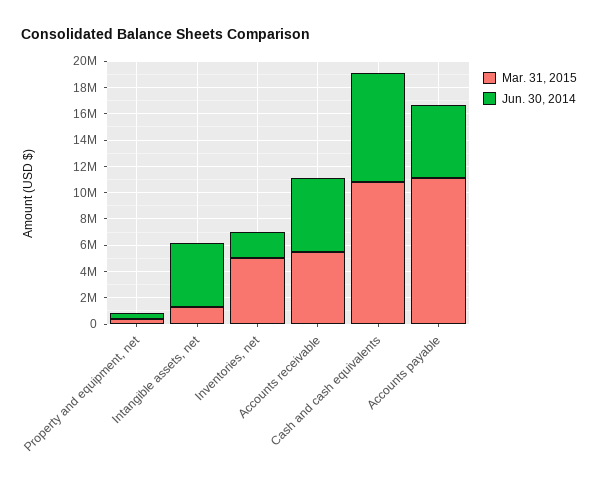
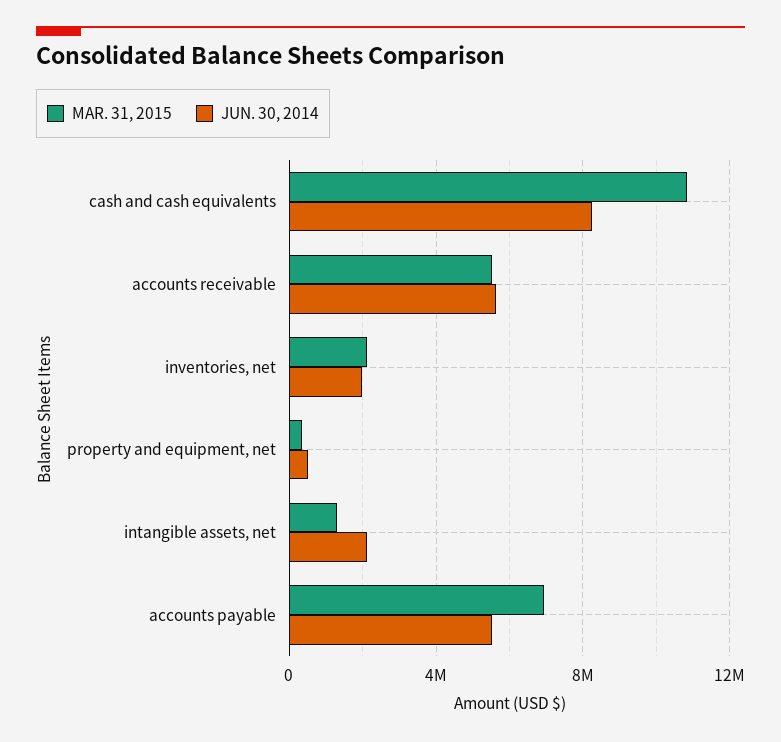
Jun. 30, 2014, Intangible assets, net: 5000000 -> 2000000
Mar. 31, 2015, Inventories, net: 5000000 -> 2000000
Mar. 31, 2015, Accounts payable: 11000000 -> 7000000

